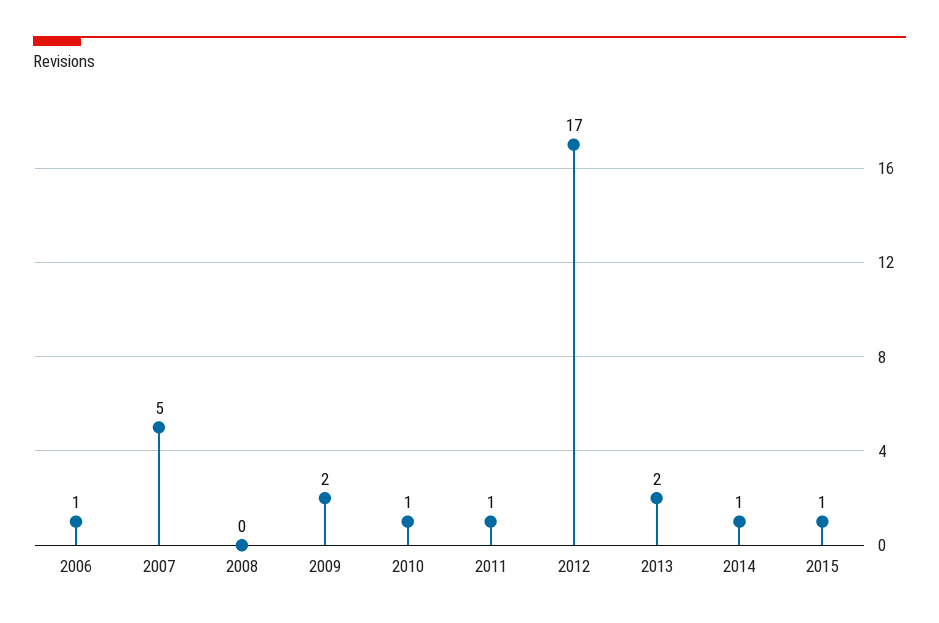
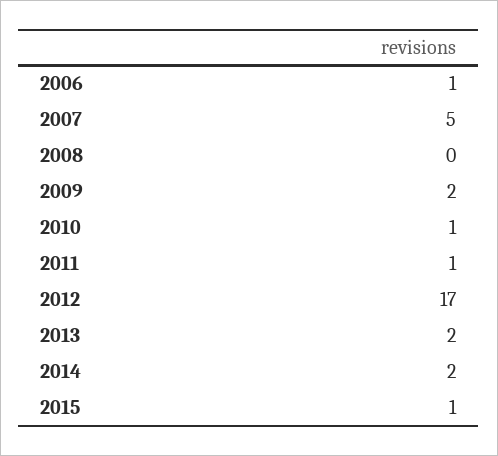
2014: 1 -> 2

